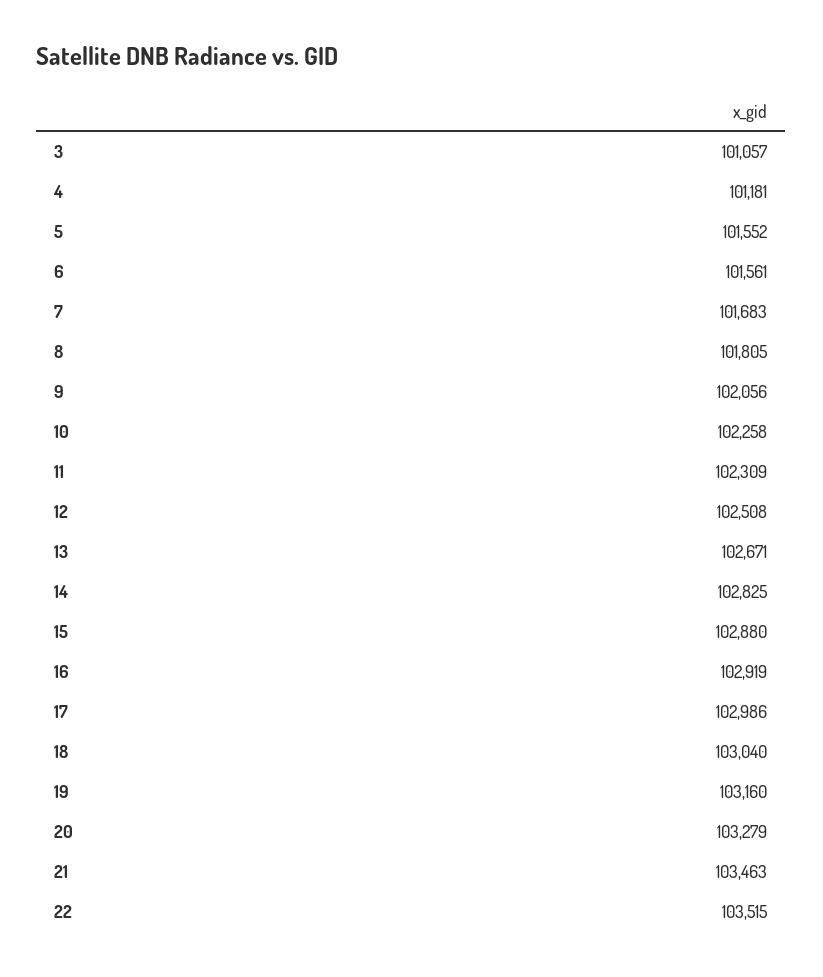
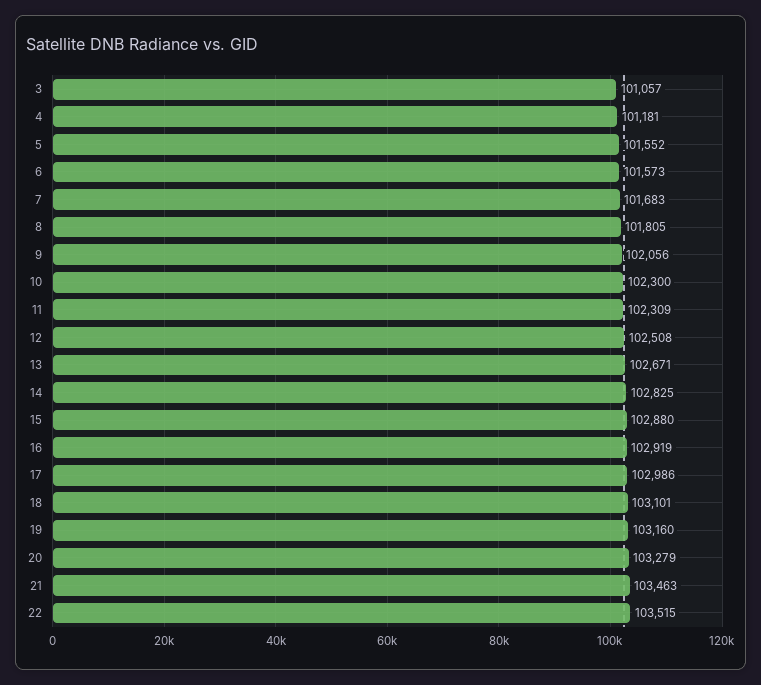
6: 101561 -> 101573
10: 102258 -> 102300
18: 103040 -> 103101

